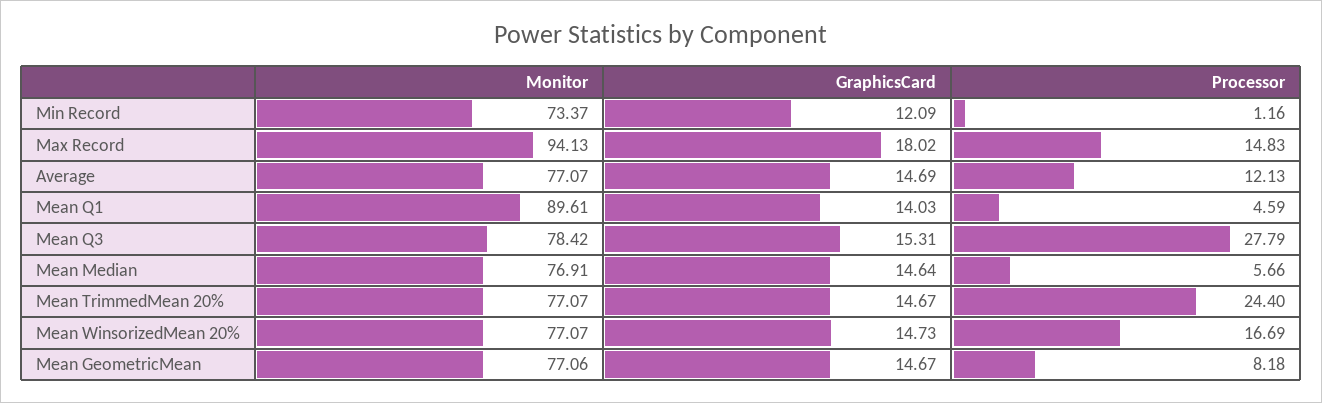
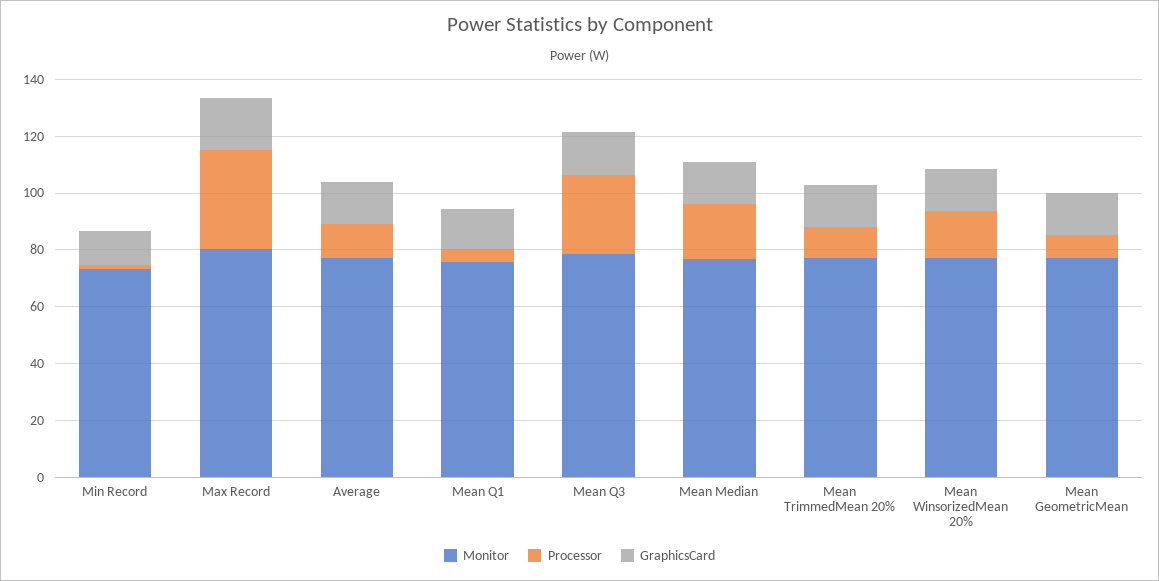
Monitor, Max Record: 94.13 -> 80
Processor, Max Record: 14.83 -> 35
Monitor, Mean Q1: 89.61 -> 75
Processor, Mean Median: 5.66 -> 20
Processor, Mean TrimmedMean 20%: 24.4 -> 10

